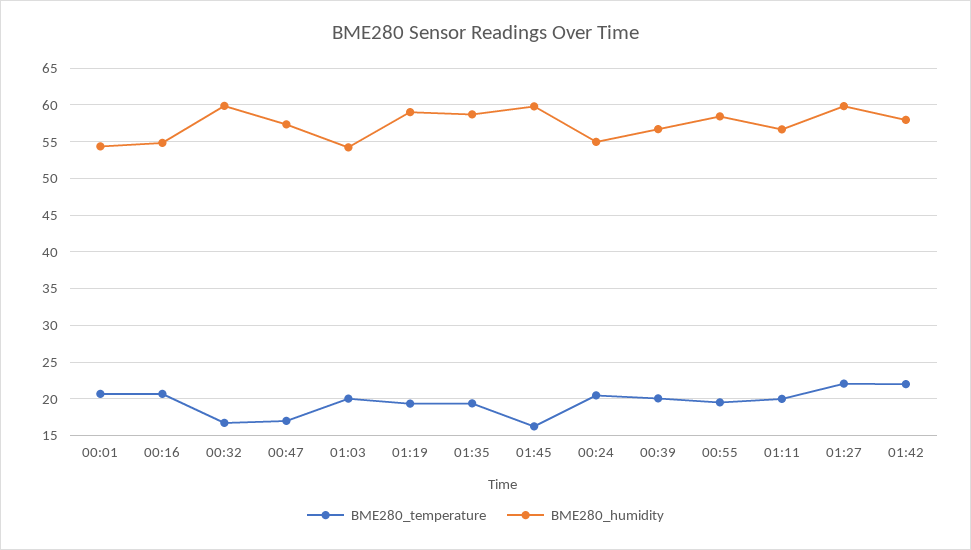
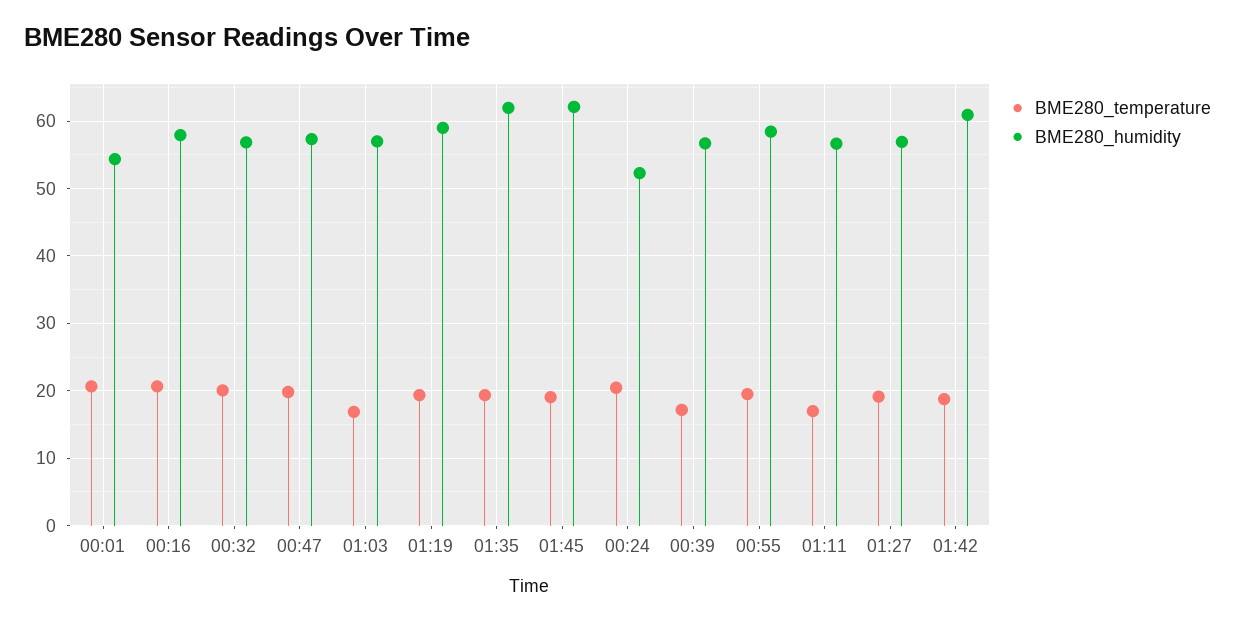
BME280_humidity, 00:16: 55 -> 58
BME280_temperature, 00:32: 17 -> 20
BME280_humidity, 00:32: 60 -> 57
BME280_temperature, 00:47: 17 -> 20
BME280_temperature, 01:03: 20 -> 17
BME280_humidity, 01:03: 54 -> 57
BME280_humidity, 01:35: 59 -> 62
BME280_temperature, 01:45: 16 -> 19
BME280_humidity, 01:45: 60 -> 62
BME280_humidity, 00:24: 55 -> 52
BME280_temperature, 00:39: 20 -> 17
BME280_temperature, 01:11: 20 -> 17
BME280_temperature, 01:27: 22 -> 19
BME280_humidity, 01:27: 60 -> 57
BME280_temperature, 01:42: 22 -> 19
BME280_humidity, 01:42: 58 -> 61

